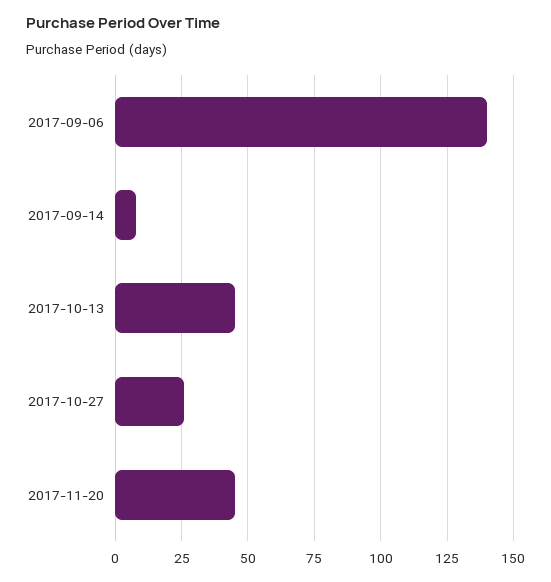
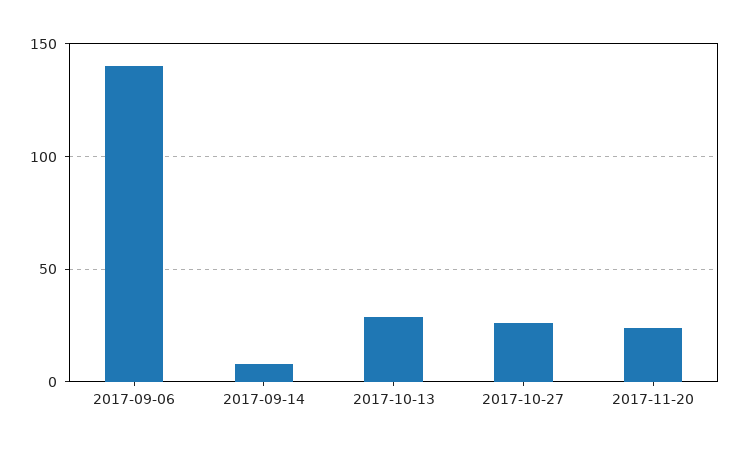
2017-10-13: 45 -> 30
2017-11-20: 45 -> 25

